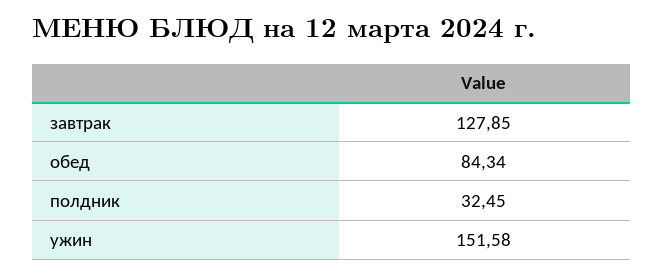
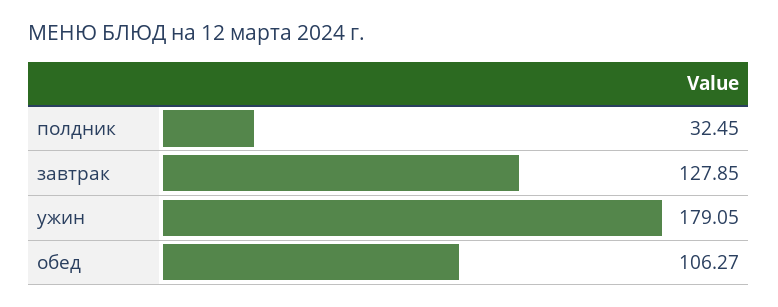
обед: 84.34 -> 106.27
ужин: 151.58 -> 179.05

